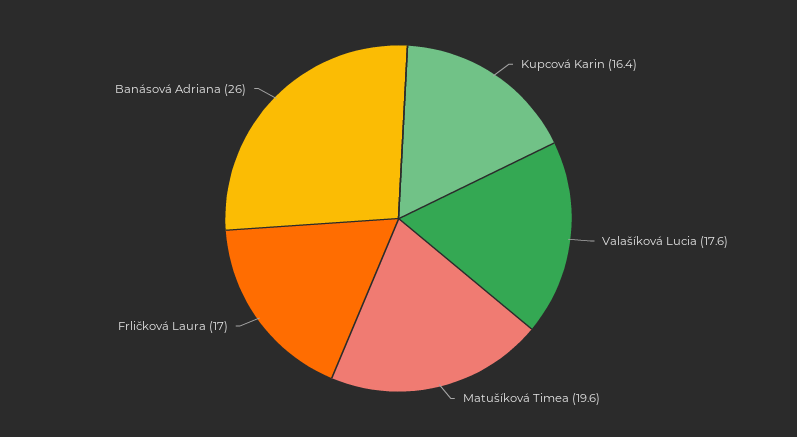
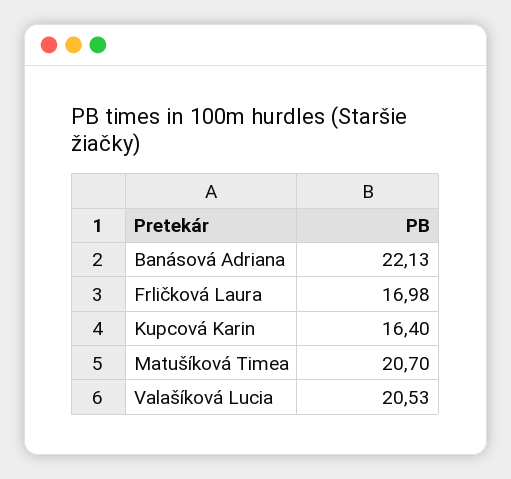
Valašíková Lucia: 17.6 -> 20.53
Matušíková Timea: 19.6 -> 20.7
Banásová Adriana: 26 -> 22.13

